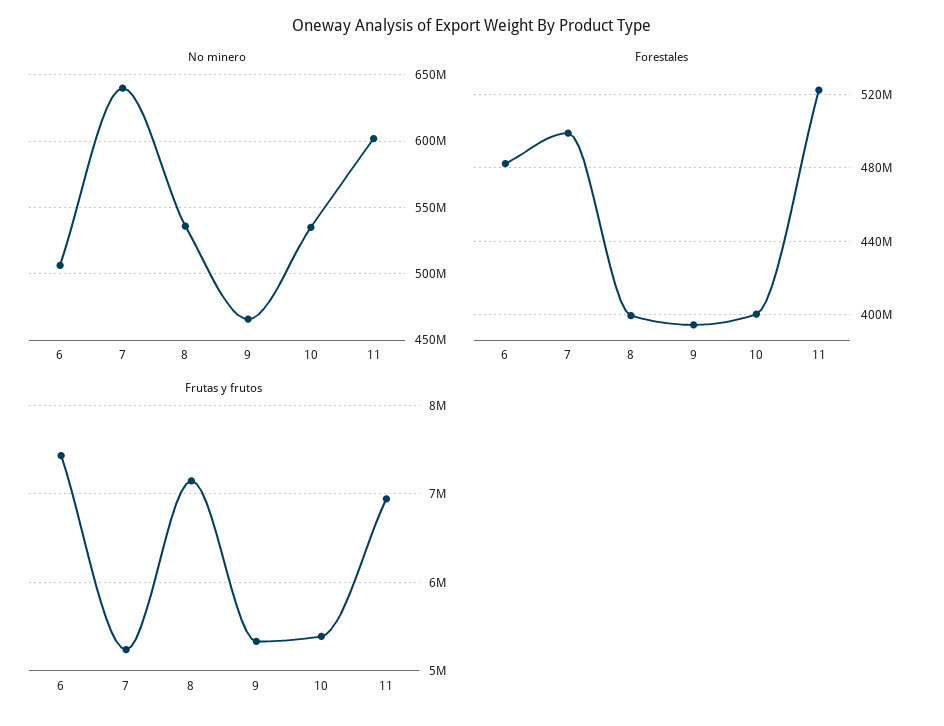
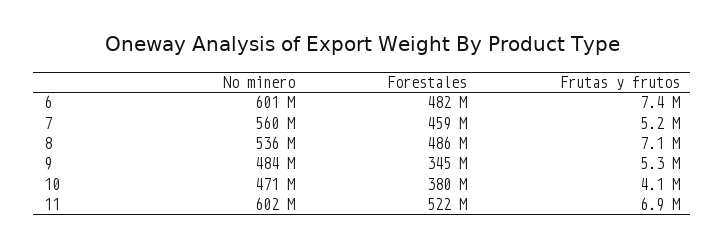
No minero, 6: 505000000 -> 601000000
No minero, 7: 640000000 -> 560000000
No minero, 9: 465000000 -> 484000000
No minero, 10: 535000000 -> 471000000
Forestales, 7: 500000000 -> 459000000
Forestales, 8: 400000000 -> 486000000
Forestales, 9: 395000000 -> 345000000
Forestales, 10: 400000000 -> 380000000
Frutas y frutos, 10: 5400000 -> 4100000

